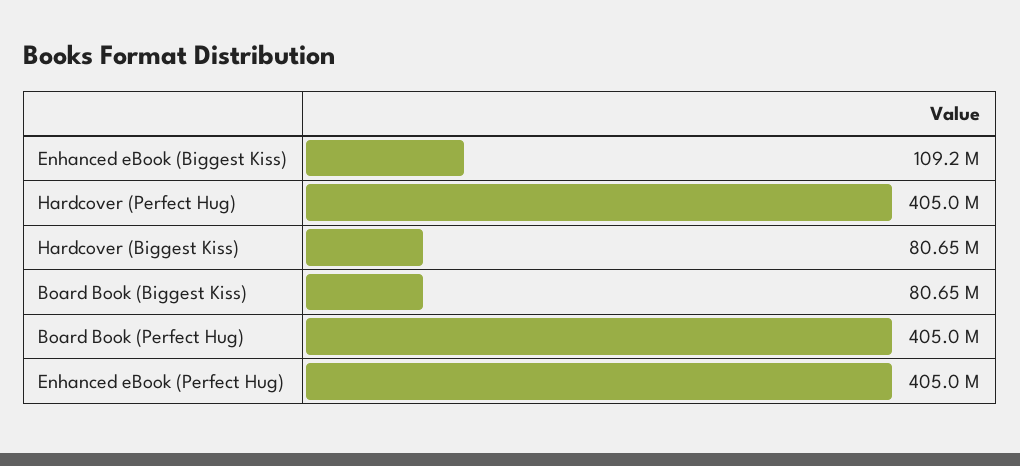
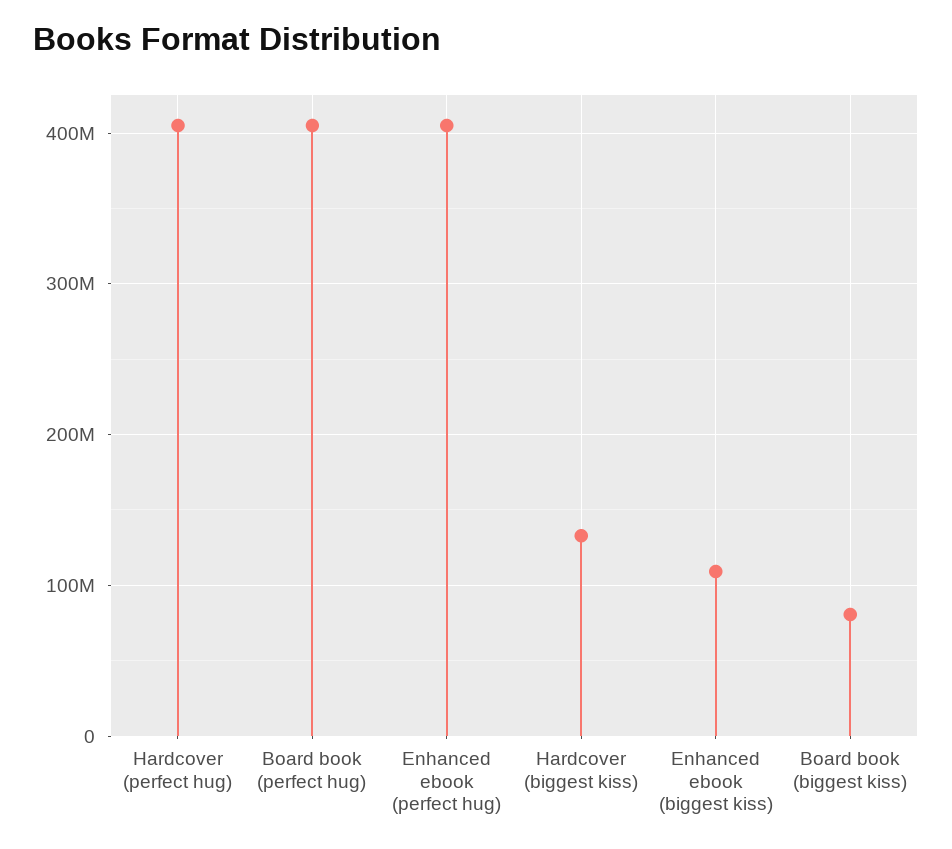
Hardcover (Biggest Kiss): 80650000 -> 130000000

